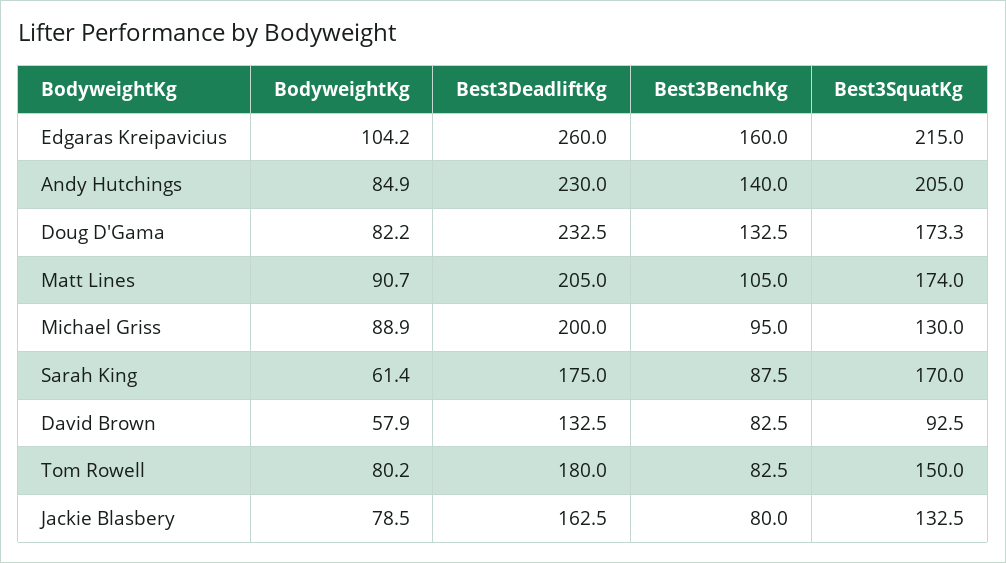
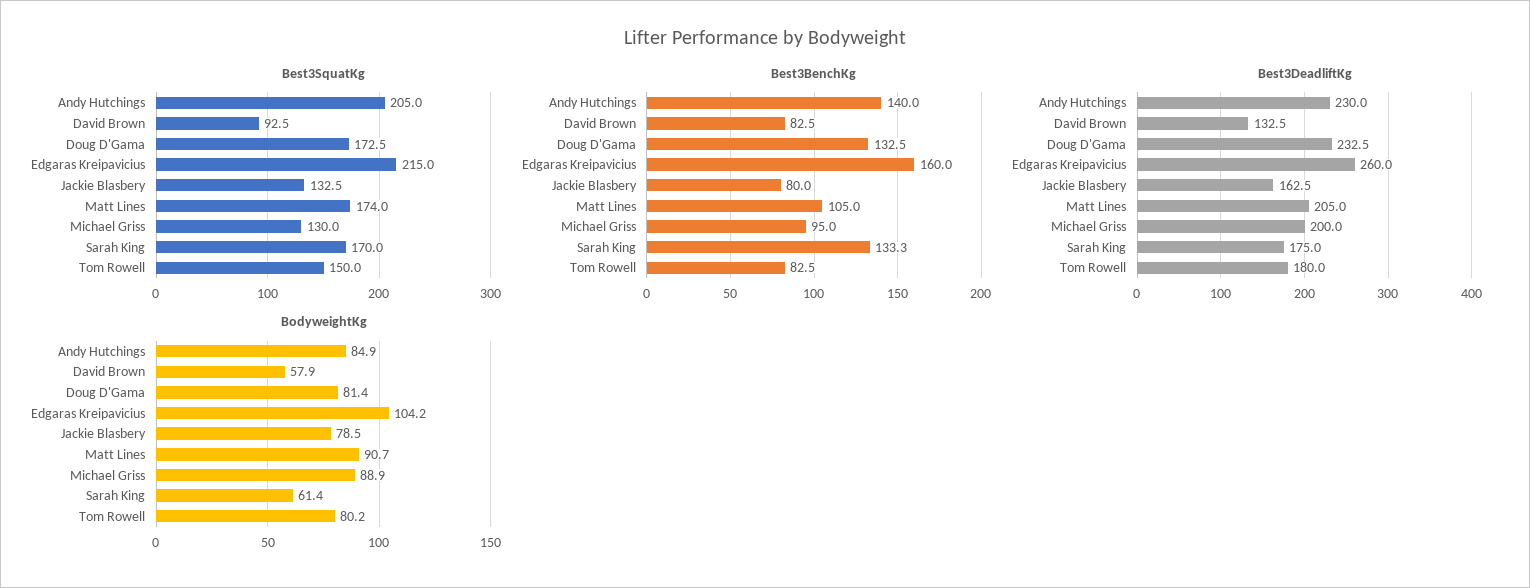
BodyweightKg, Doug D'Gama: 82.2 -> 81.4
Best3SquatKg, Doug D'Gama: 173.3 -> 172.5
Best3BenchKg, Sarah King: 87.5 -> 133.3

